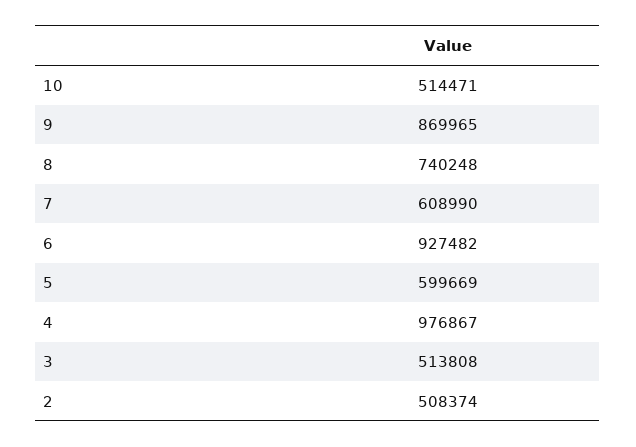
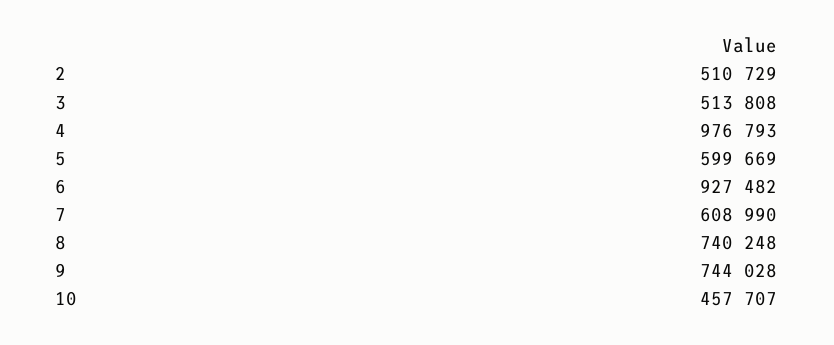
10: 514471 -> 457707
9: 869965 -> 744028
4: 976867 -> 976793
2: 508374 -> 510729

